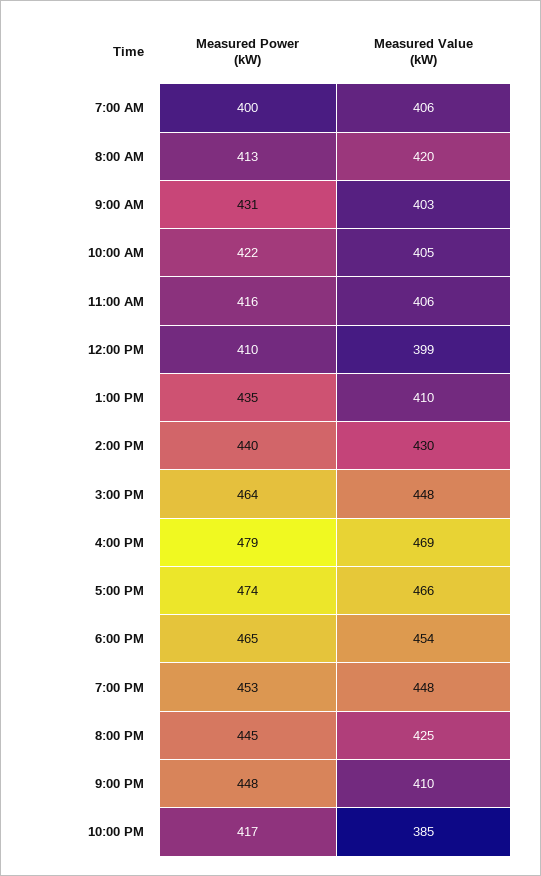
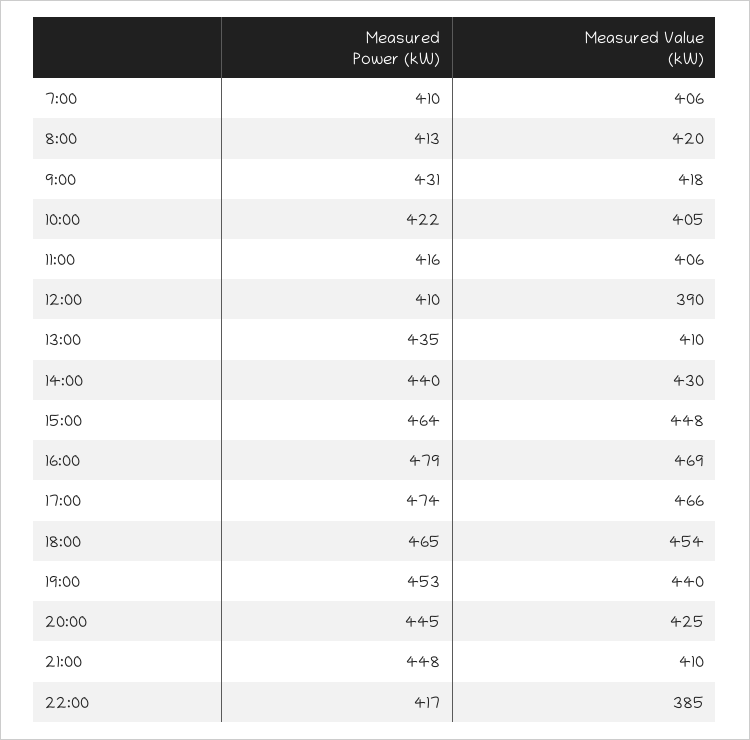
Measured Power (kW), 7:00 AM: 400 -> 410
Measured Value (kW), 9:00 AM: 403 -> 418
Measured Value (kW), 12:00 PM: 399 -> 390
Measured Value (kW), 7:00 PM: 448 -> 440

